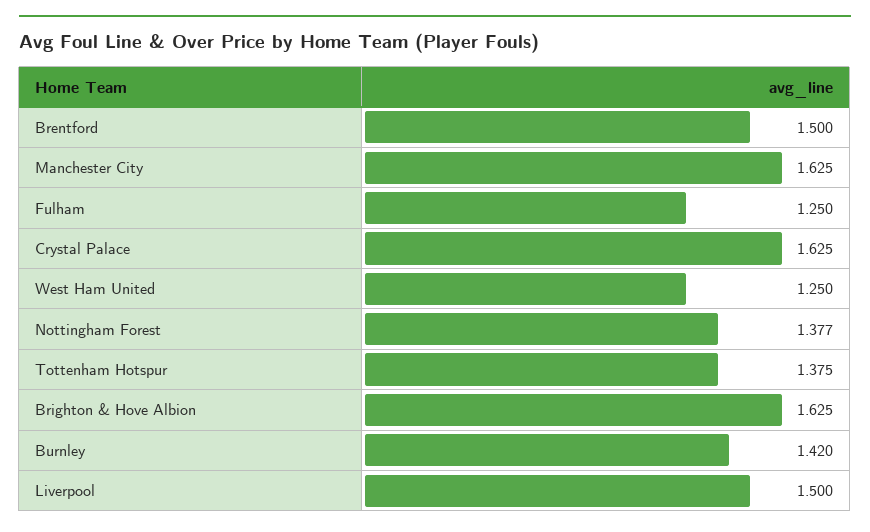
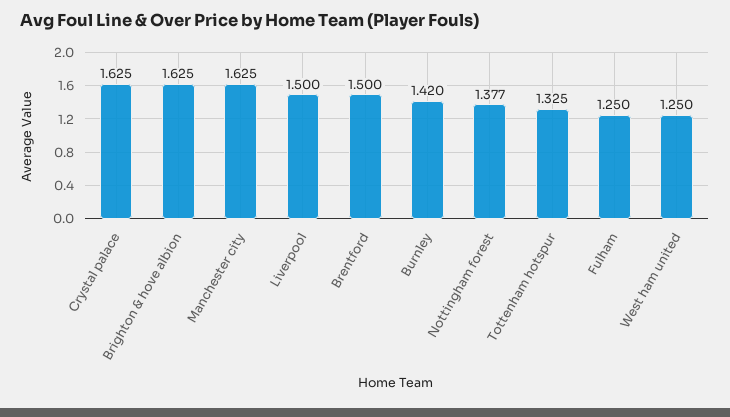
Tottenham Hotspur: 1.375 -> 1.325

